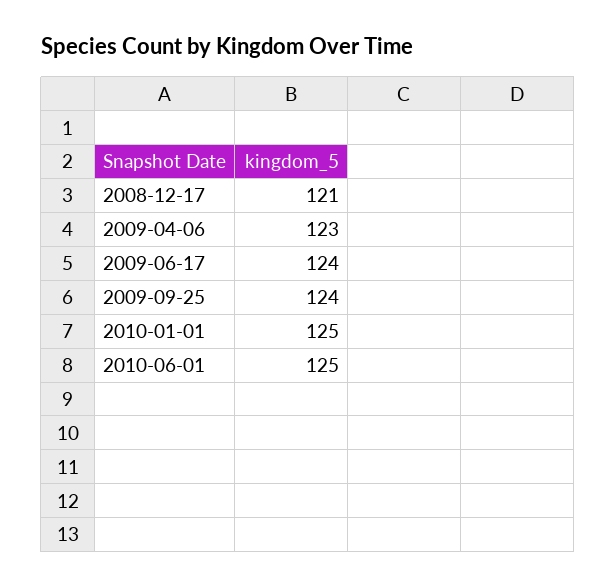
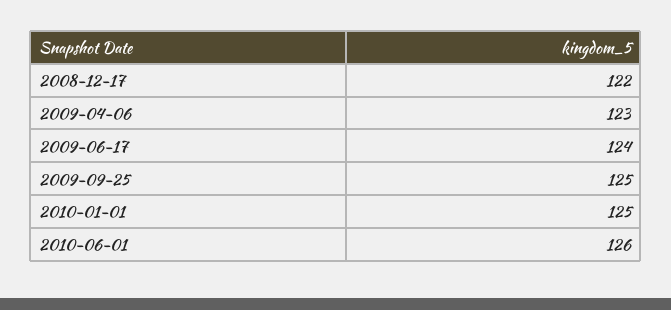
2008-12-17: 121 -> 122
2009-09-25: 124 -> 125
2010-06-01: 125 -> 126

